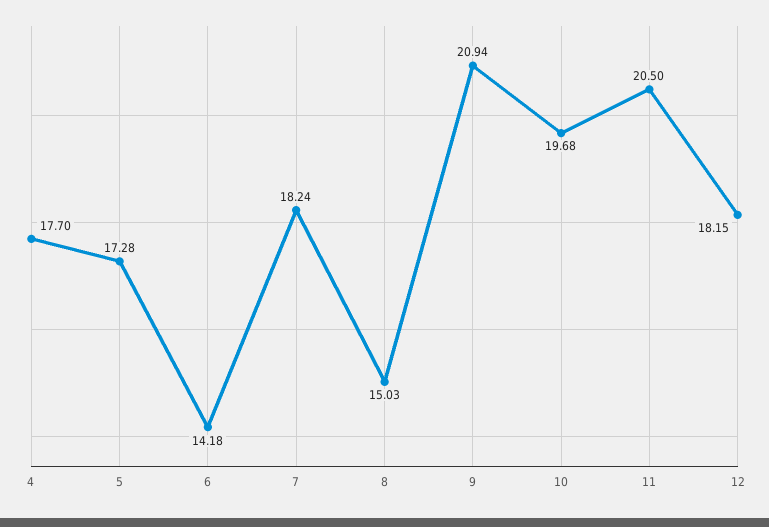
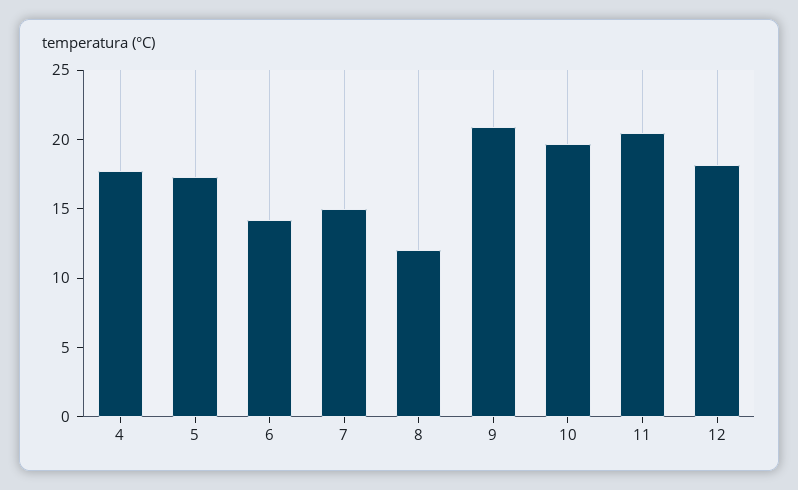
7: 18.24 -> 15
8: 15.03 -> 12

